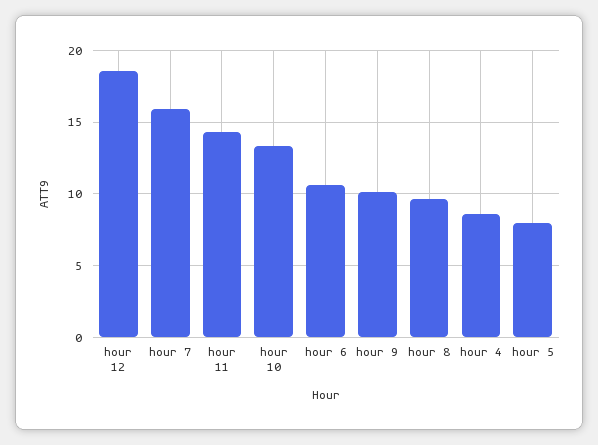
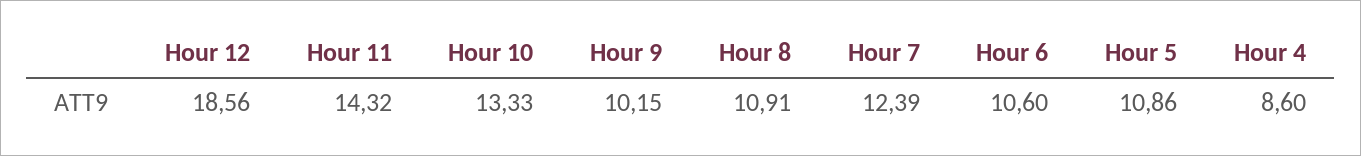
hour 7: 16 -> 12.39
hour 8: 9.5 -> 10.91
hour 5: 8 -> 10.86

